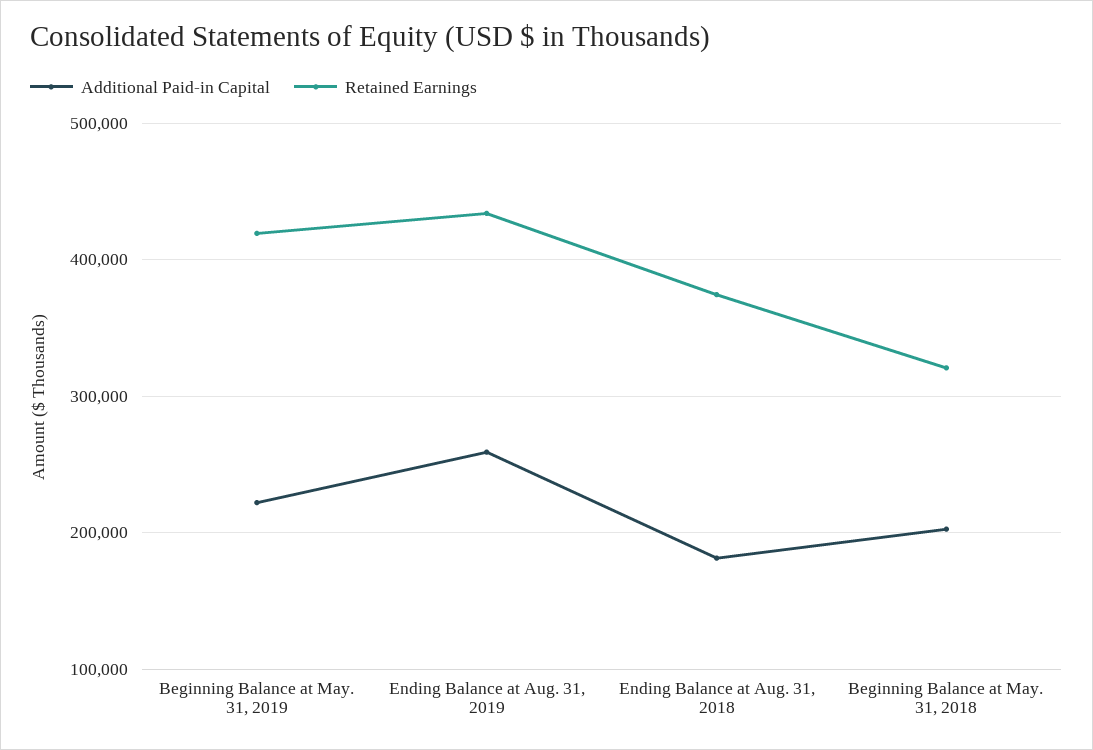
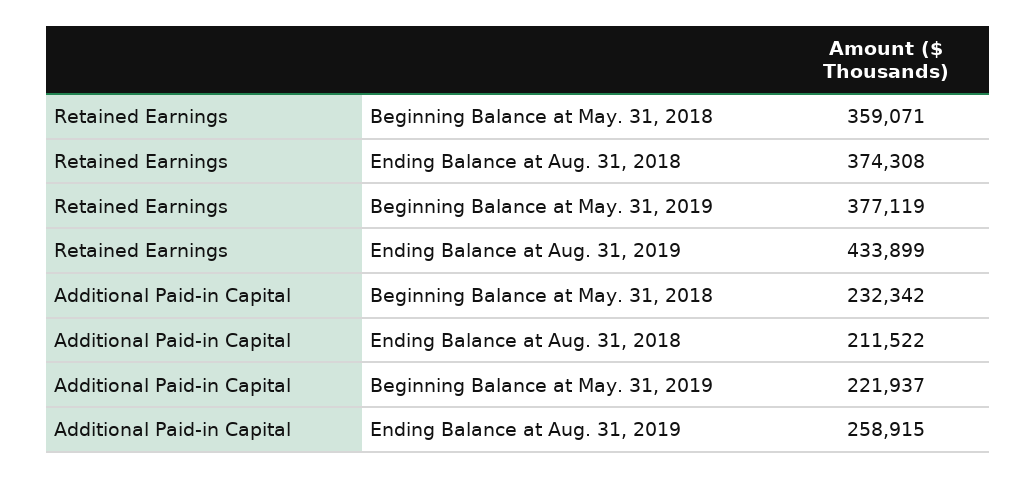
Retained Earnings, Beginning Balance at May. 31, 2019: 420000 -> 377119
Additional Paid-in Capital, Ending Balance at Aug. 31, 2018: 180000 -> 211522
Additional Paid-in Capital, Beginning Balance at May. 31, 2018: 200000 -> 232342
Retained Earnings, Beginning Balance at May. 31, 2018: 320000 -> 359071

